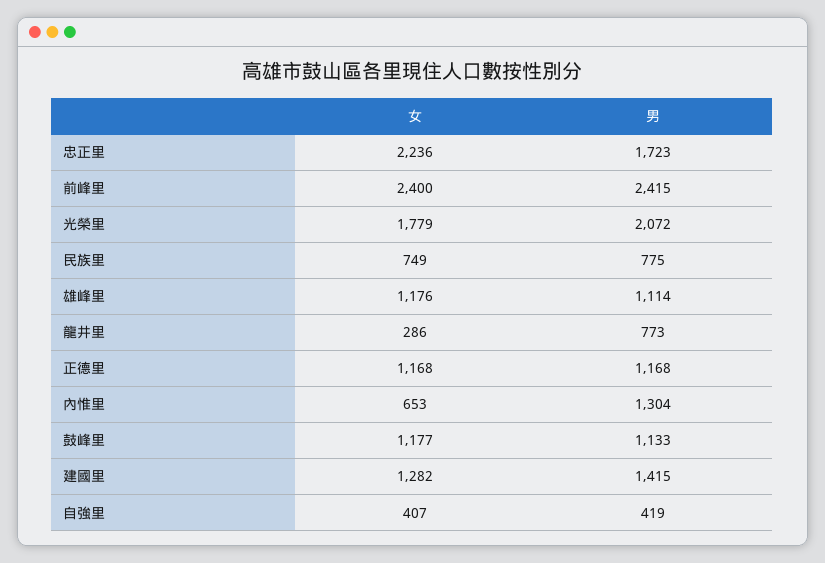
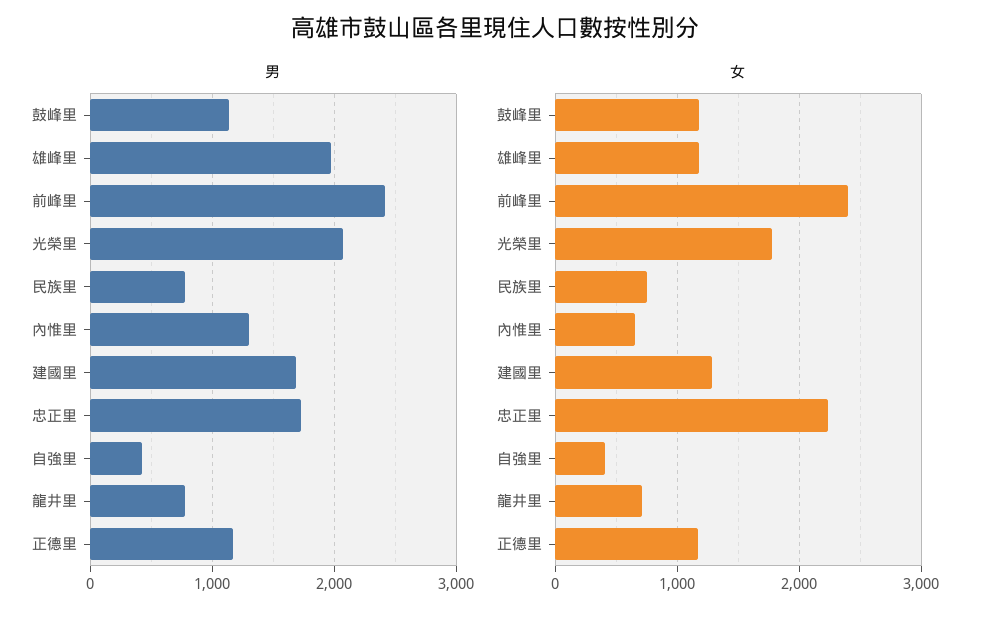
男, 雄峰里: 1114 -> 2000
女, 龍井里: 286 -> 700
男, 建國里: 1415 -> 1700

